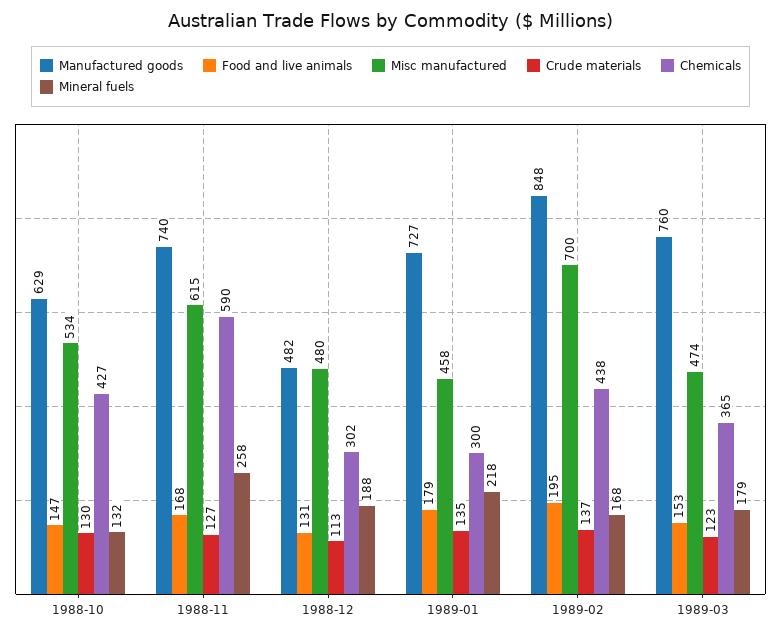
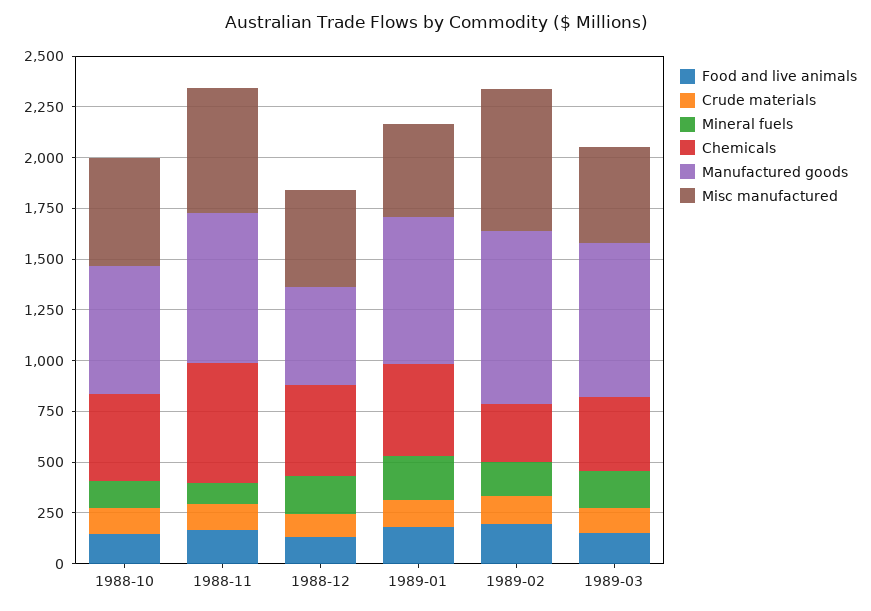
Mineral fuels, 1988-11: 258 -> 100
Chemicals, 1988-12: 302 -> 450
Chemicals, 1989-01: 300 -> 450
Chemicals, 1989-02: 438 -> 300

